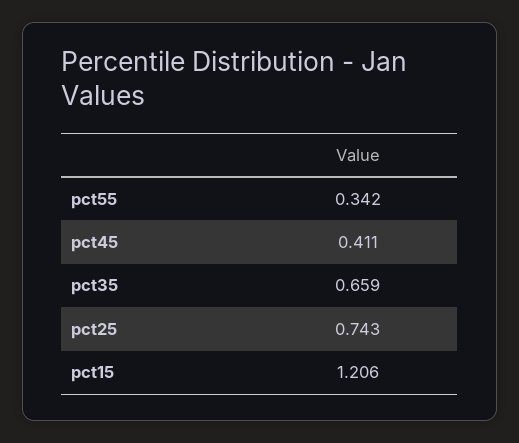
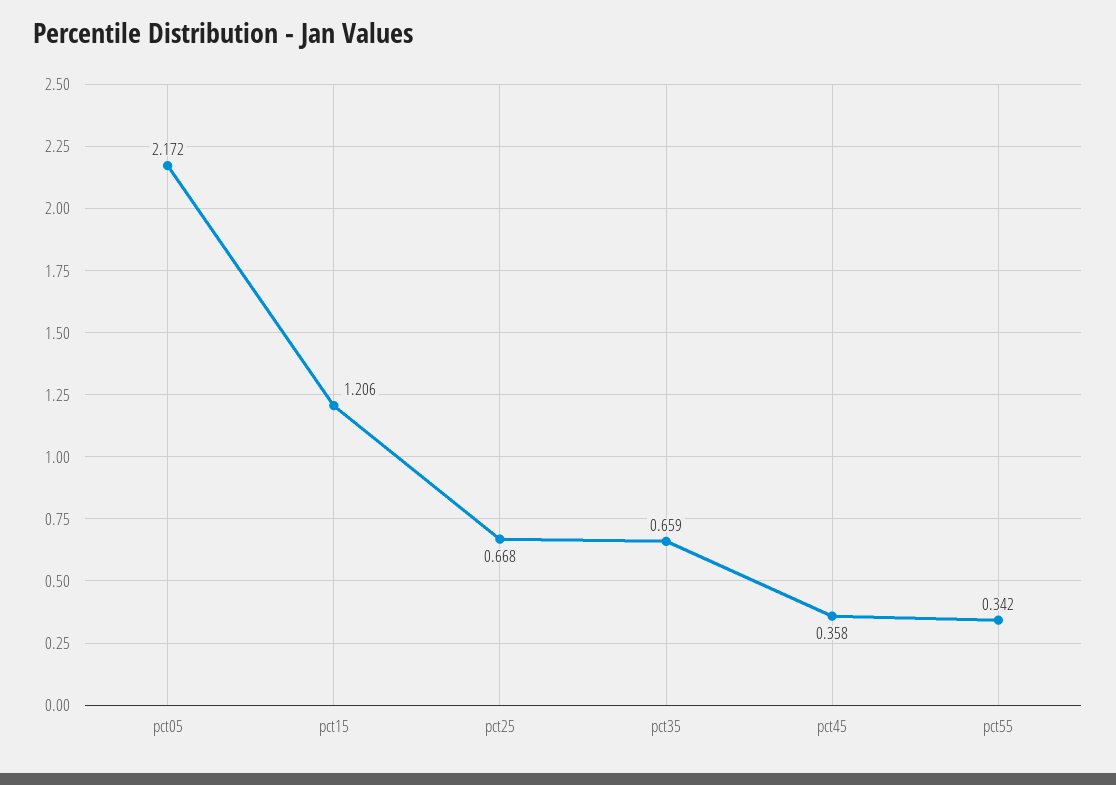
pct45: 0.411 -> 0.358
pct25: 0.743 -> 0.668
pct05: none -> 2.172

